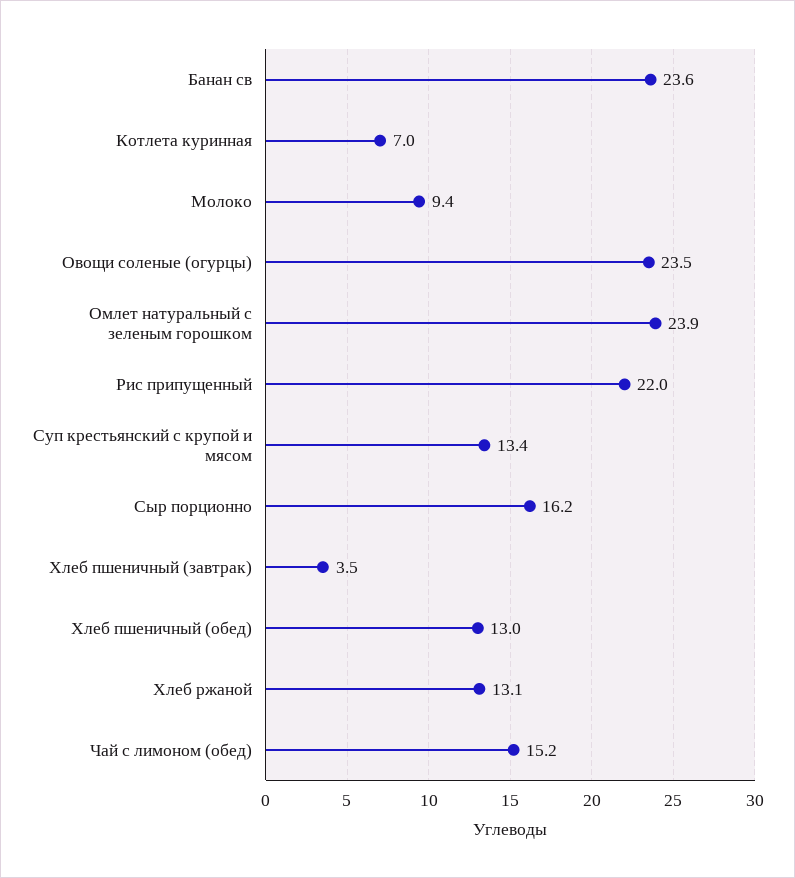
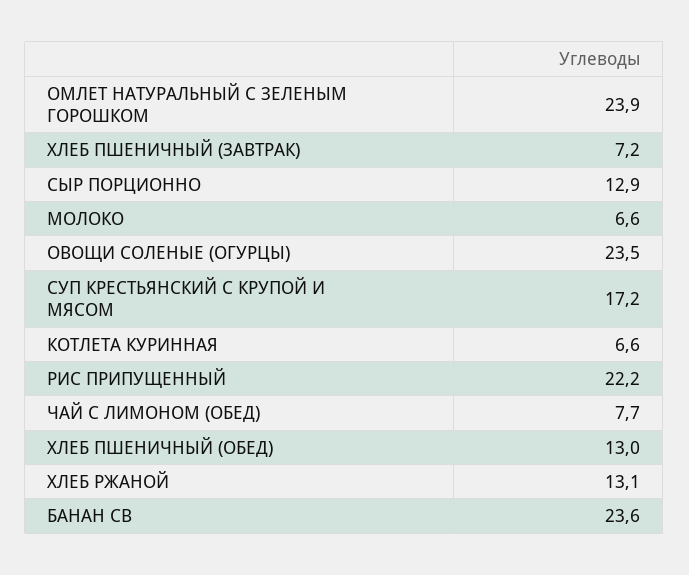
Котлета куринная: 7 -> 6.6
Молоко: 9.4 -> 6.6
Рис припущенный: 22 -> 22.2
Суп крестьянский с крупой и мясом: 13.4 -> 17.2
Сыр порционно: 16.2 -> 12.9
Хлеб пшеничный (завтрак): 3.5 -> 7.2
Чай с лимоном (обед): 15.2 -> 7.7

